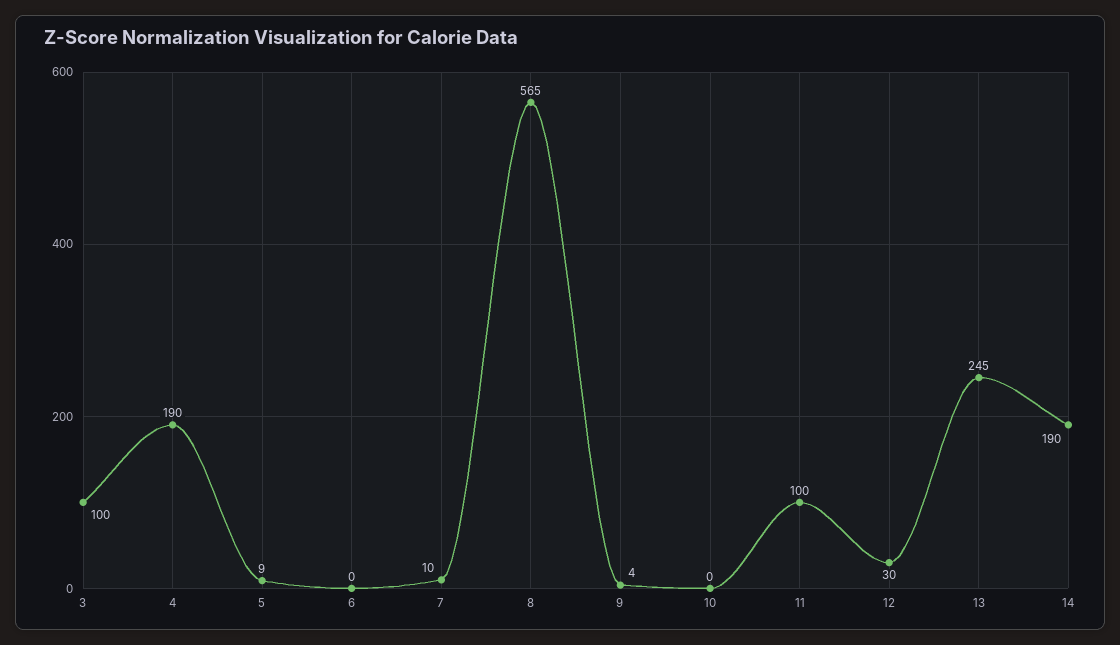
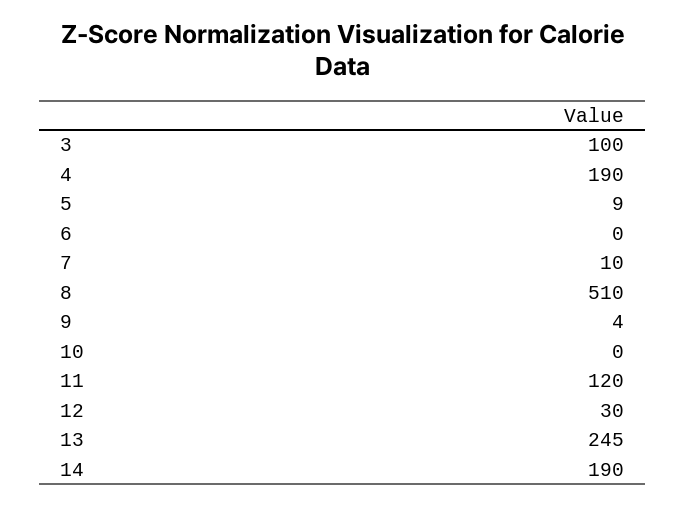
8: 565 -> 510
11: 100 -> 120

